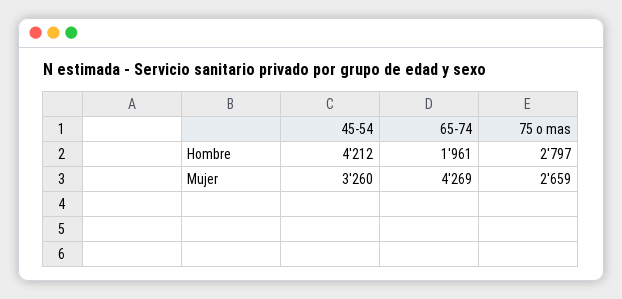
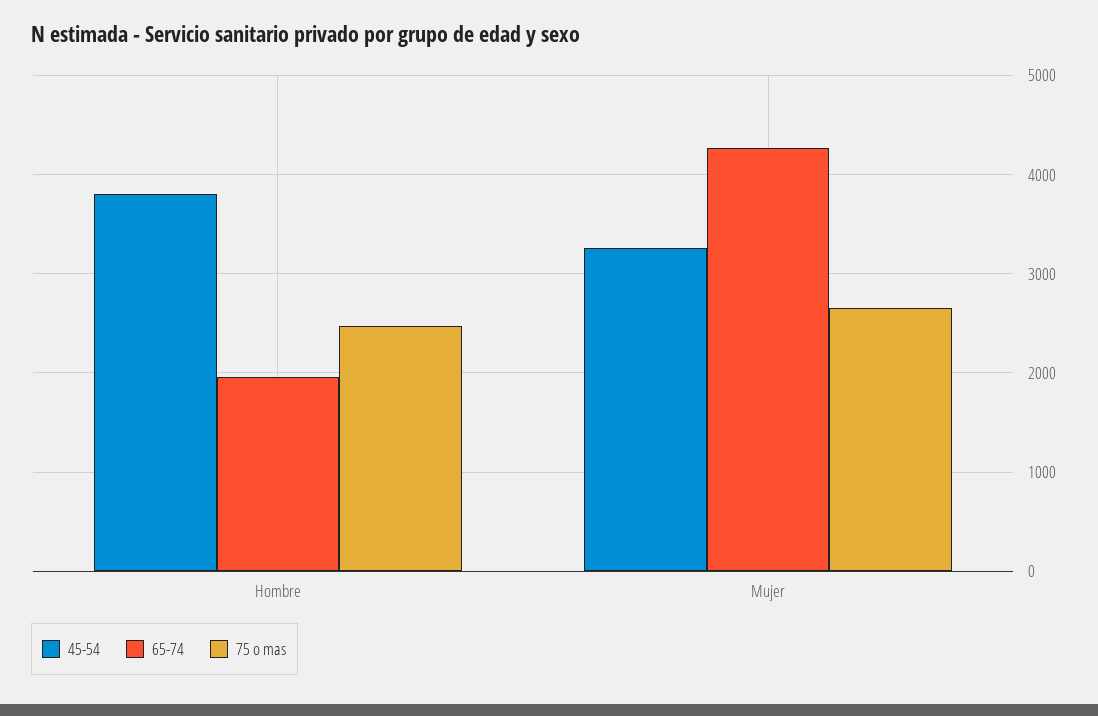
45-54, Hombre: 4212 -> 3800
75 o mas, Hombre: 2797 -> 2500

